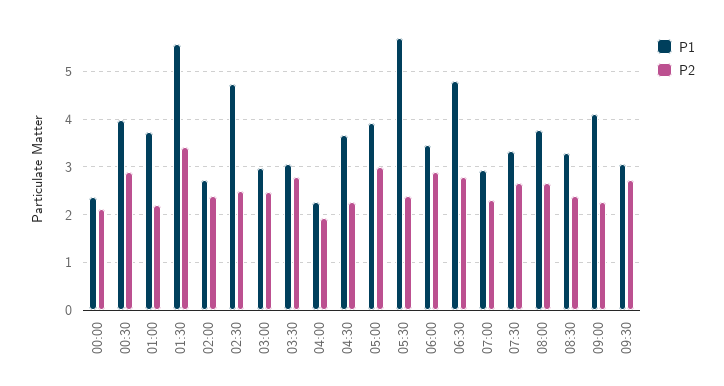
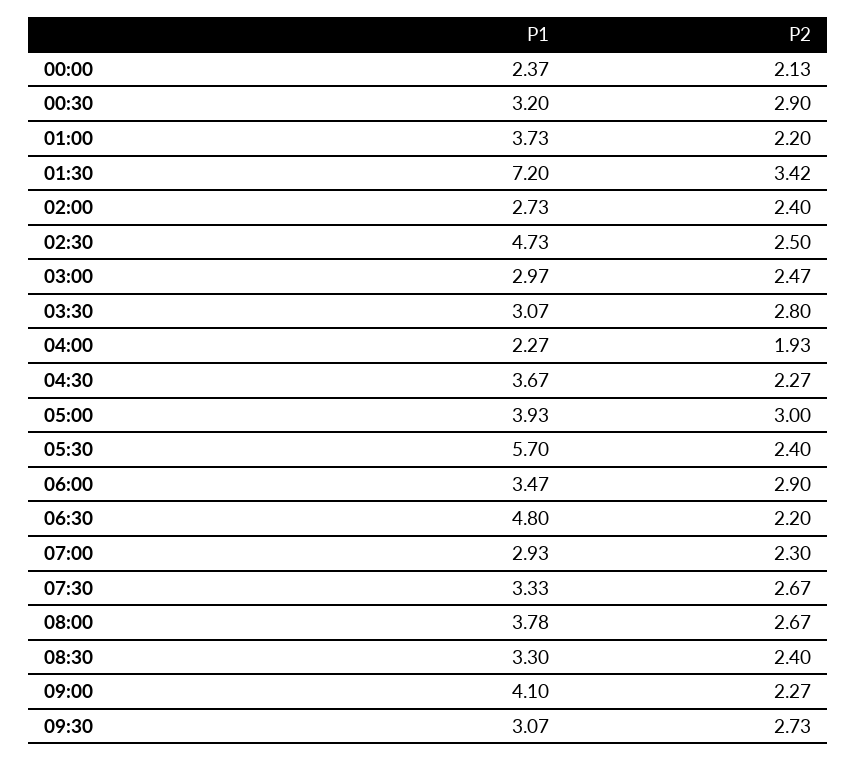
P1, 00:30: 4 -> 3.2
P1, 01:30: 5.6 -> 7.2
P2, 06:30: 2.8 -> 2.2

